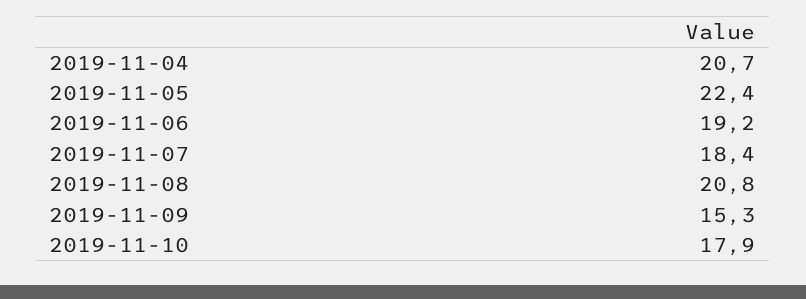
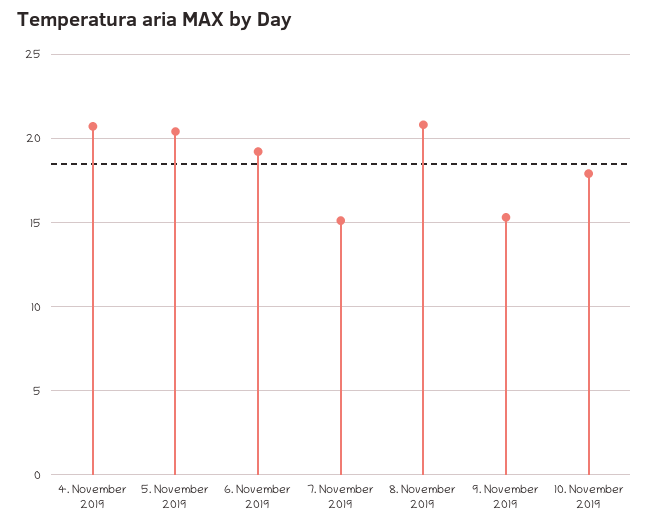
2019-11-05: 22.4 -> 20.5
2019-11-07: 18.4 -> 15

